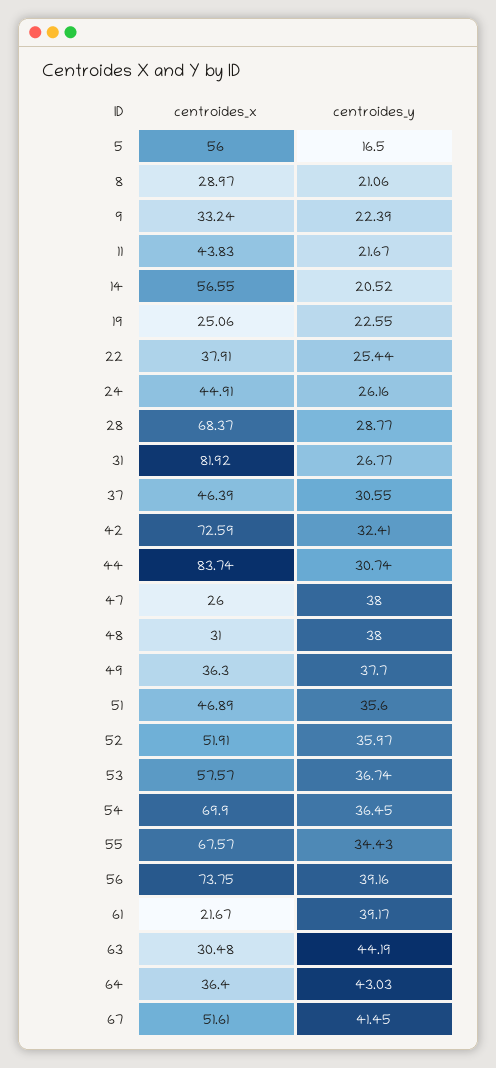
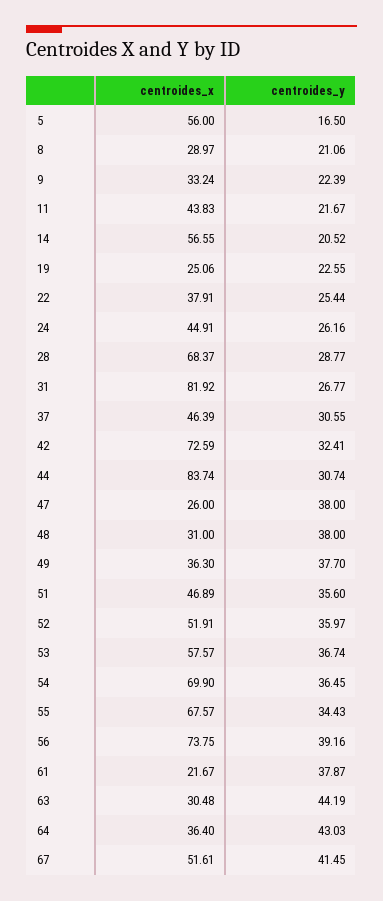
centroides_y, 61: 39.17 -> 37.87

